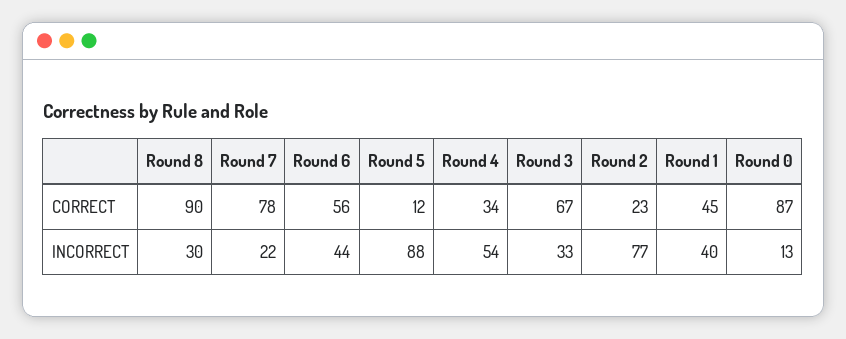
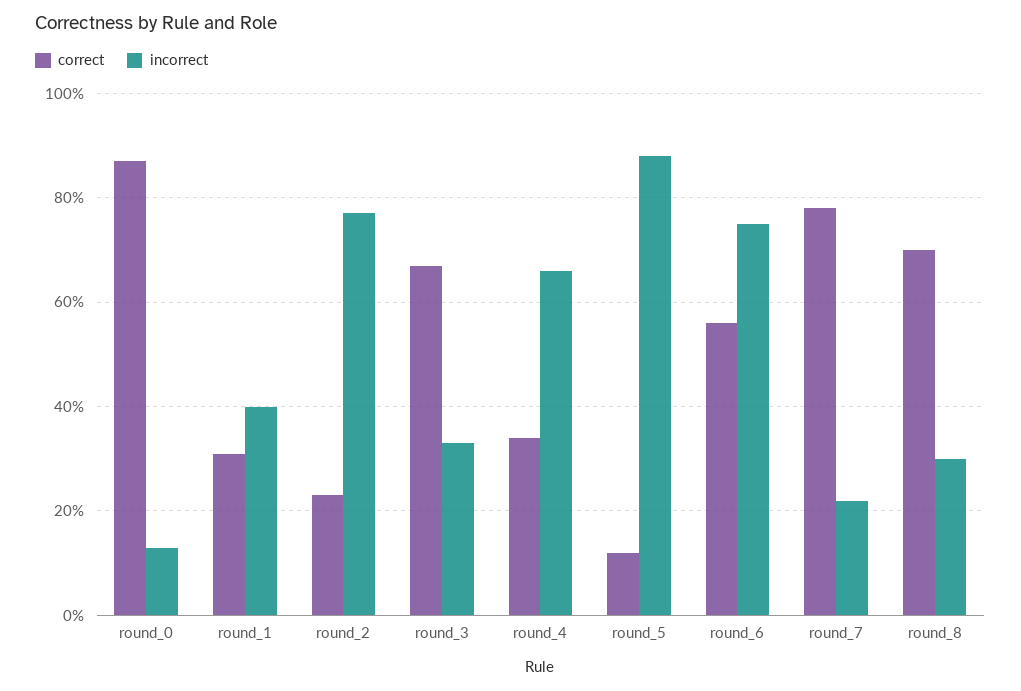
CORRECT, Round 8: 90 -> 70
CORRECT, Round 1: 45 -> 30
INCORRECT, Round 6: 44 -> 75
INCORRECT, Round 4: 54 -> 65

